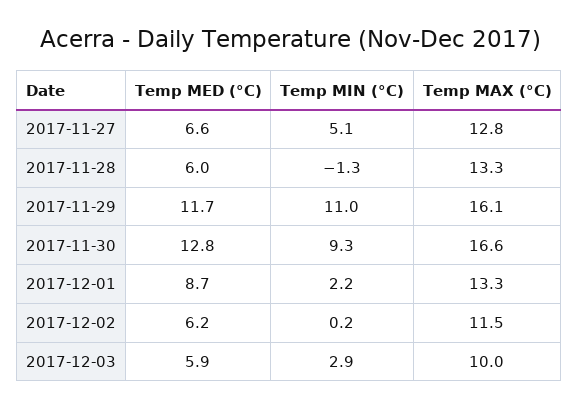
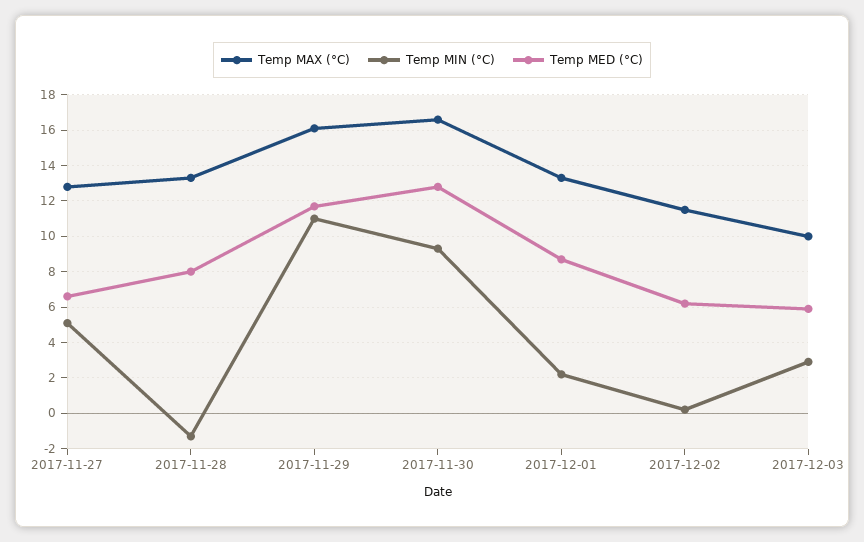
Temp MED (°C), 2017-11-28: 6 -> 8

